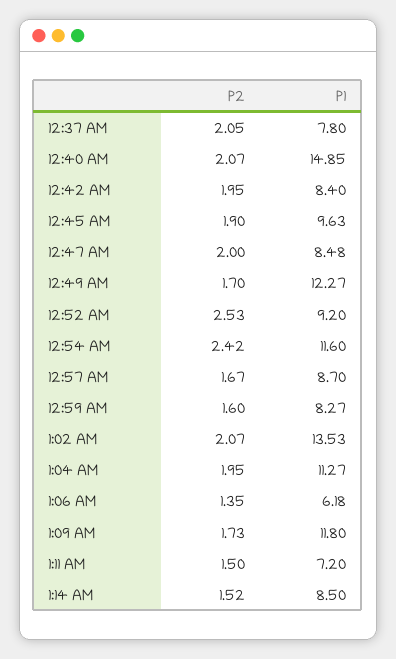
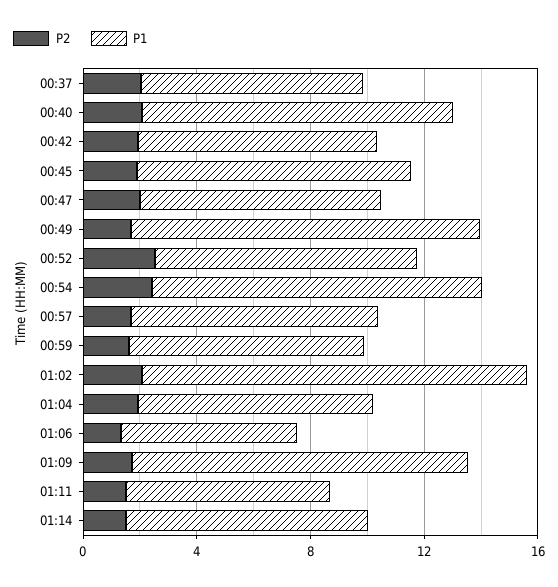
P1, 12:40 AM: 14.85 -> 11
P1, 1:04 AM: 11.27 -> 8

